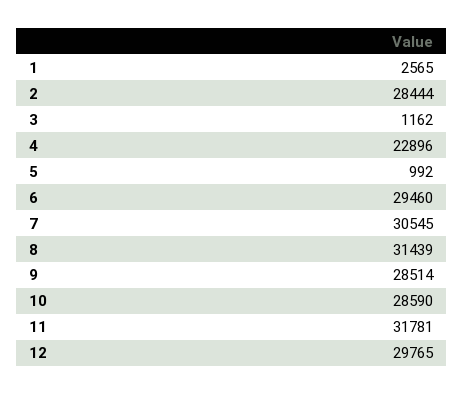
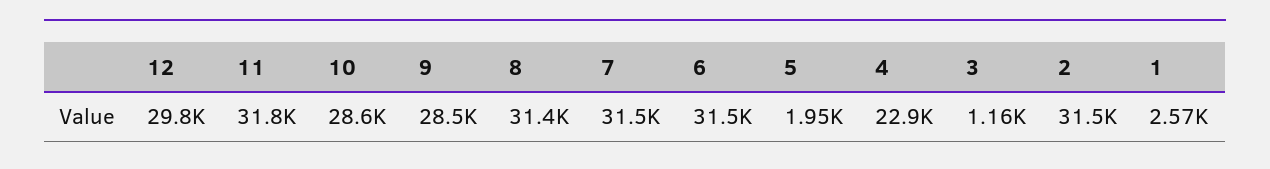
2: 28444 -> 31500
5: 992 -> 1950
6: 29460 -> 31500
7: 30545 -> 31500

